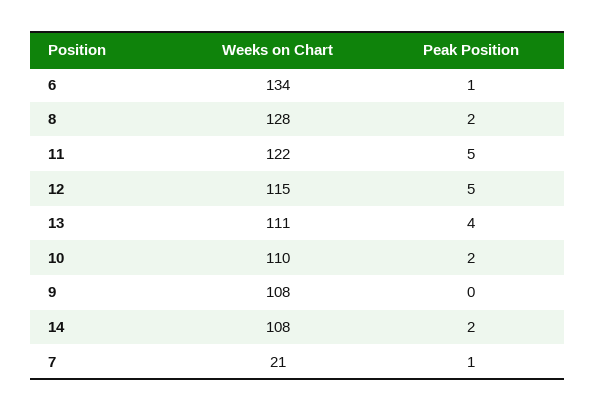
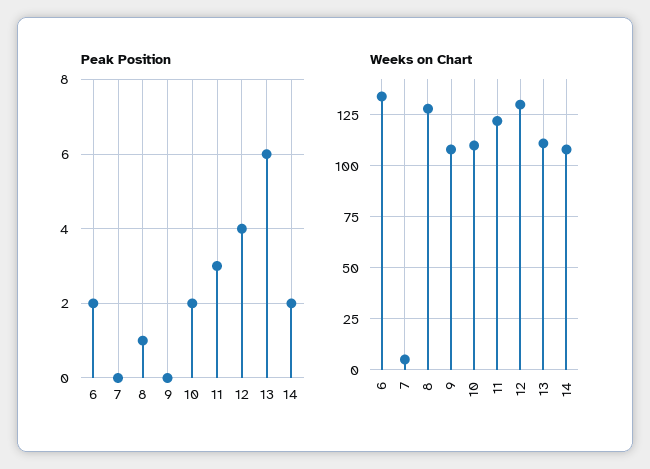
Peak Position, 6: 1 -> 2
Peak Position, 8: 2 -> 1
Peak Position, 11: 5 -> 3
Weeks on Chart, 12: 115 -> 130
Peak Position, 12: 5 -> 4
Peak Position, 13: 4 -> 6
Weeks on Chart, 7: 21 -> 5
Peak Position, 7: 1 -> 0

